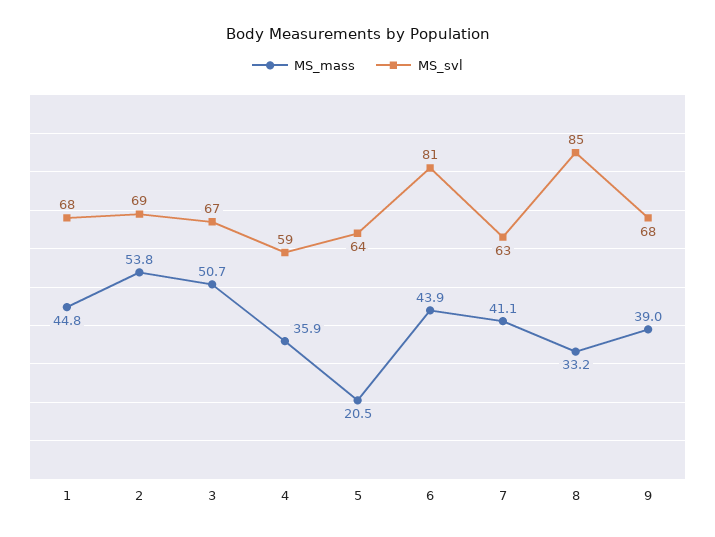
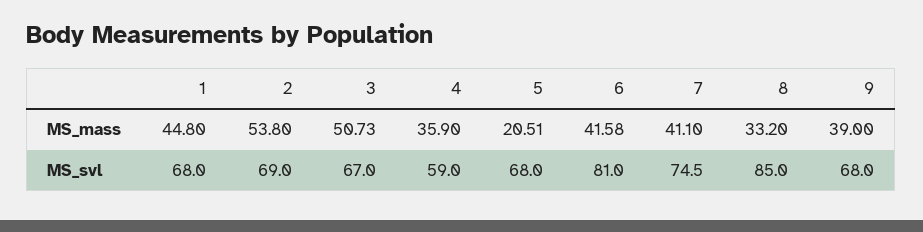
MS_svl, 5: 64 -> 68
MS_mass, 6: 43.9 -> 41.58
MS_svl, 7: 63 -> 74.5

